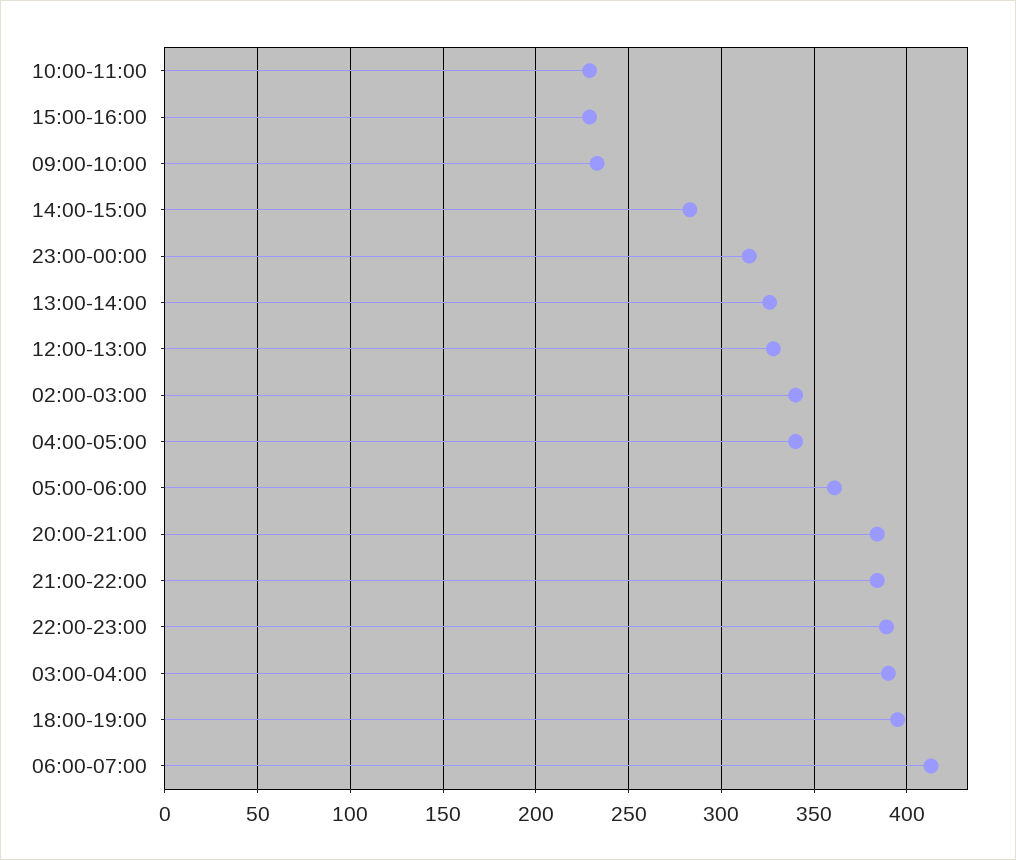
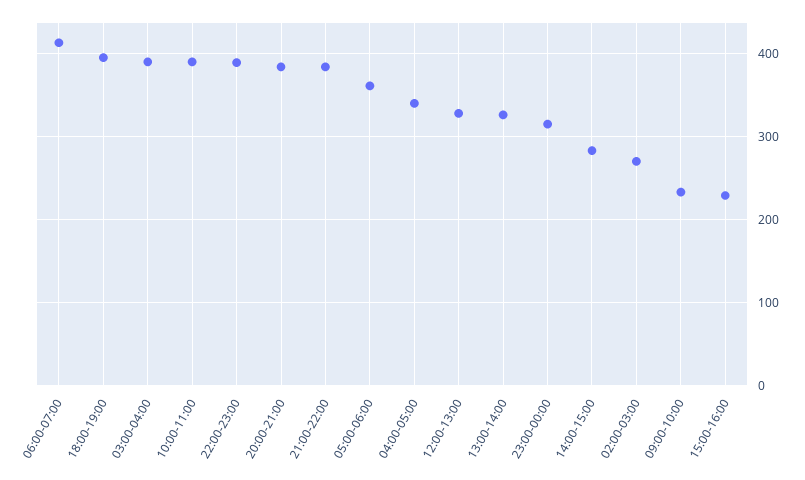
10:00-11:00: 230 -> 390
02:00-03:00: 340 -> 270

